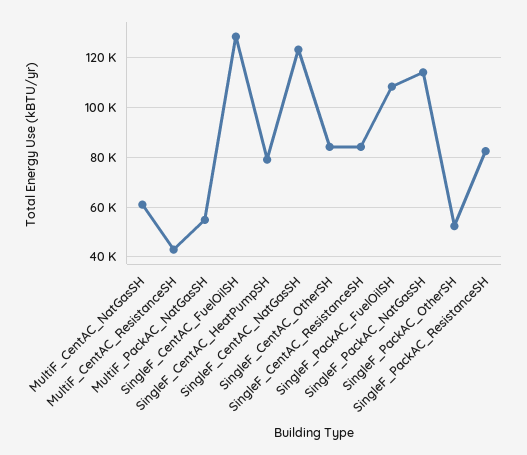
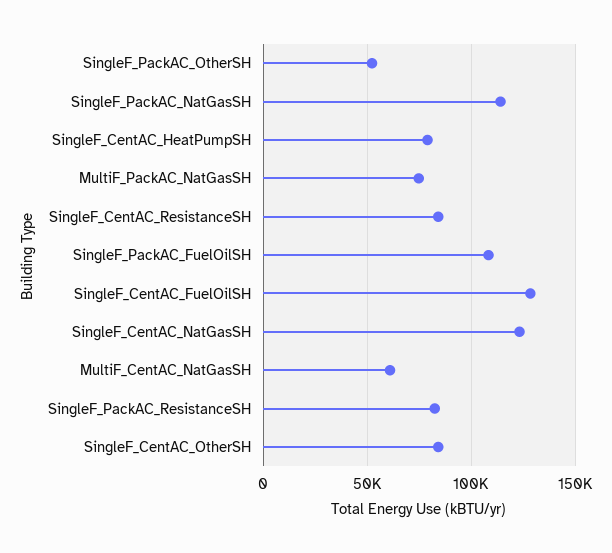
MultiF_CentAC_ResistanceSH: 42500 -> none
MultiF_PackAC_NatGasSH: 55000 -> 75000

